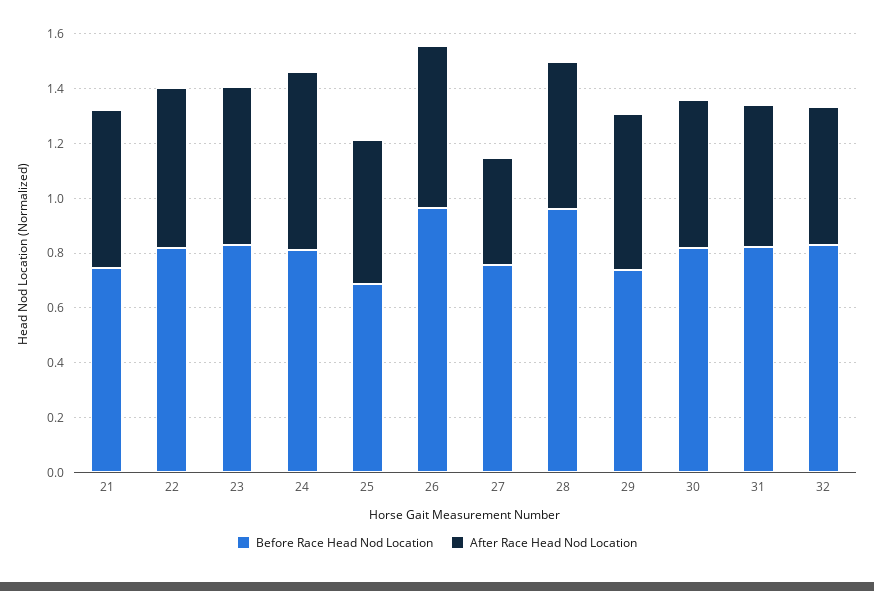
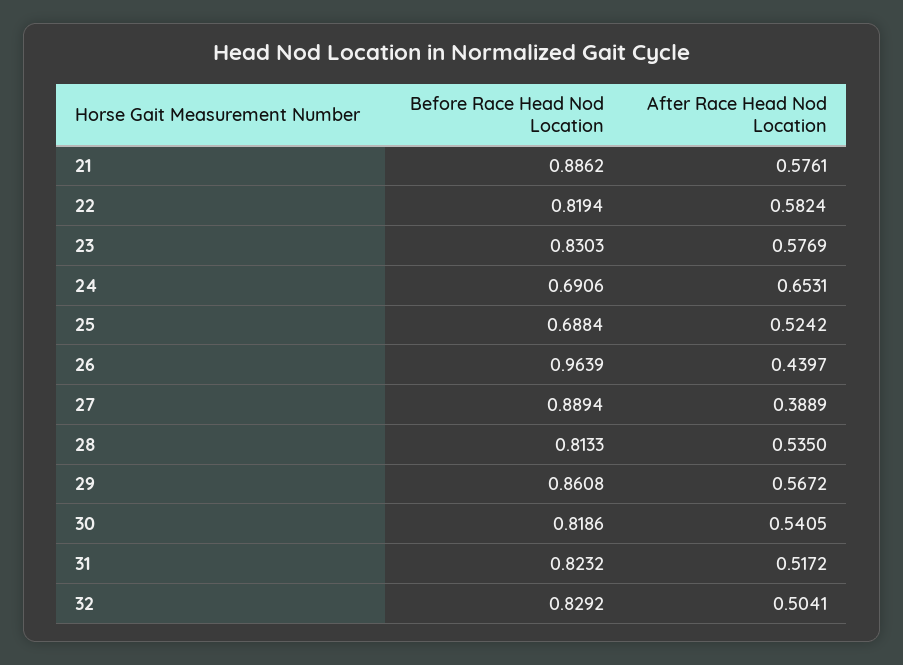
Before Race Head Nod Location, 21: 0.75 -> 0.8862
Before Race Head Nod Location, 24: 0.8 -> 0.6906
After Race Head Nod Location, 26: 0.6 -> 0.4397
Before Race Head Nod Location, 27: 0.75 -> 0.8894
Before Race Head Nod Location, 28: 0.95 -> 0.8133
Before Race Head Nod Location, 29: 0.75 -> 0.8608

